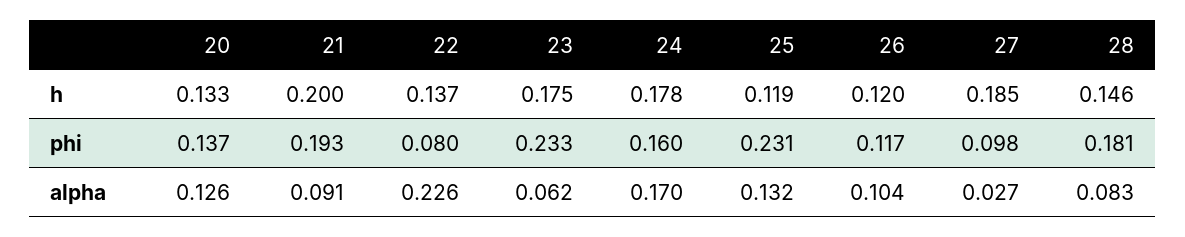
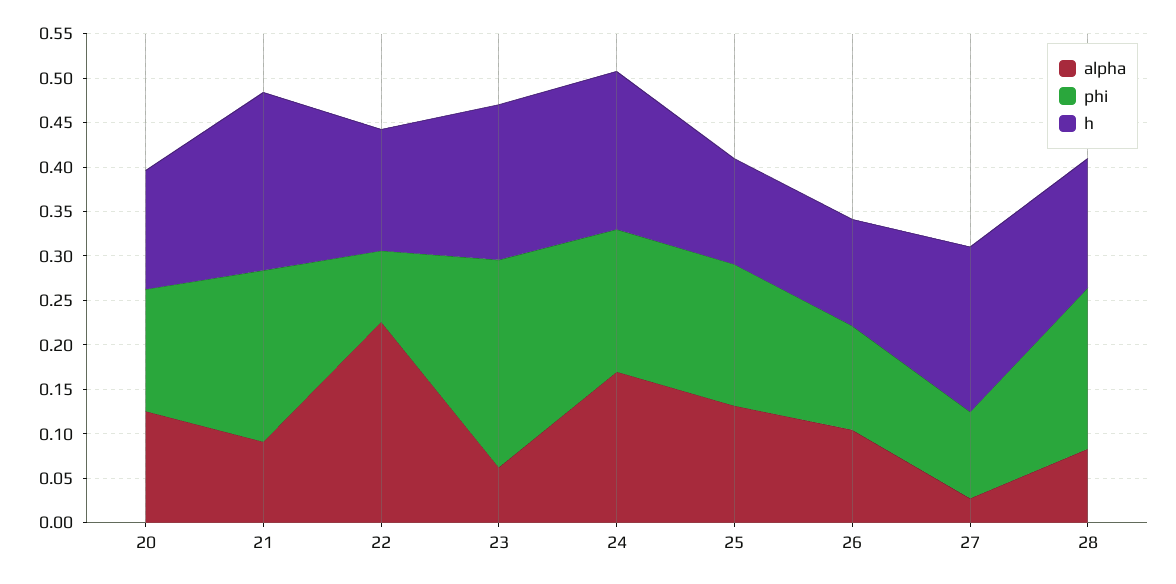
phi, 25: 0.231 -> 0.16

